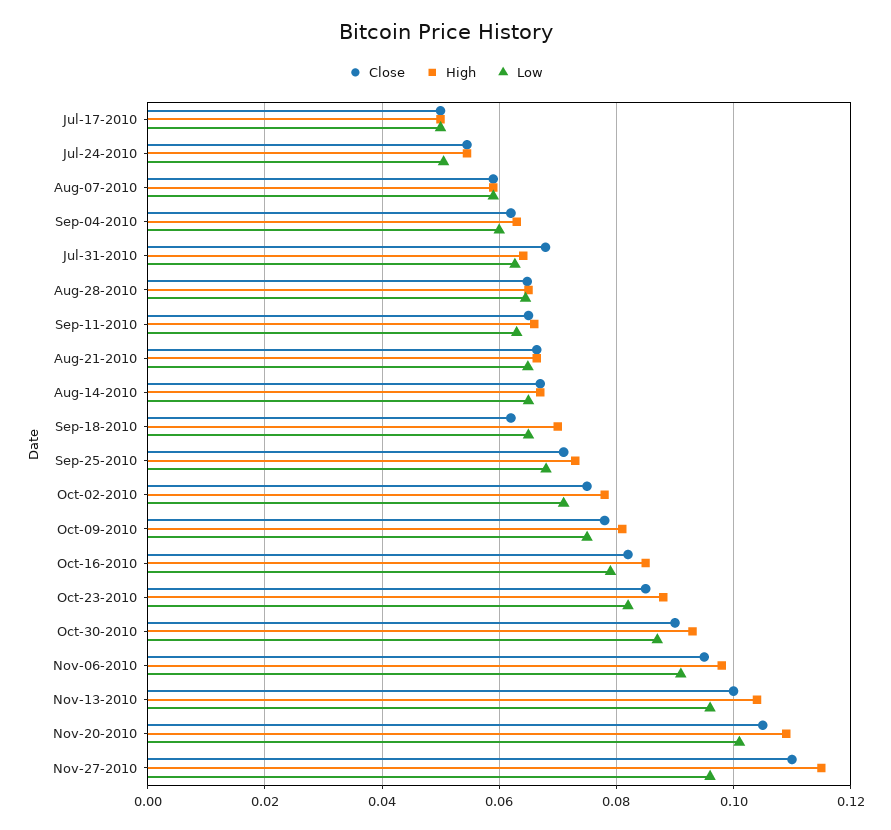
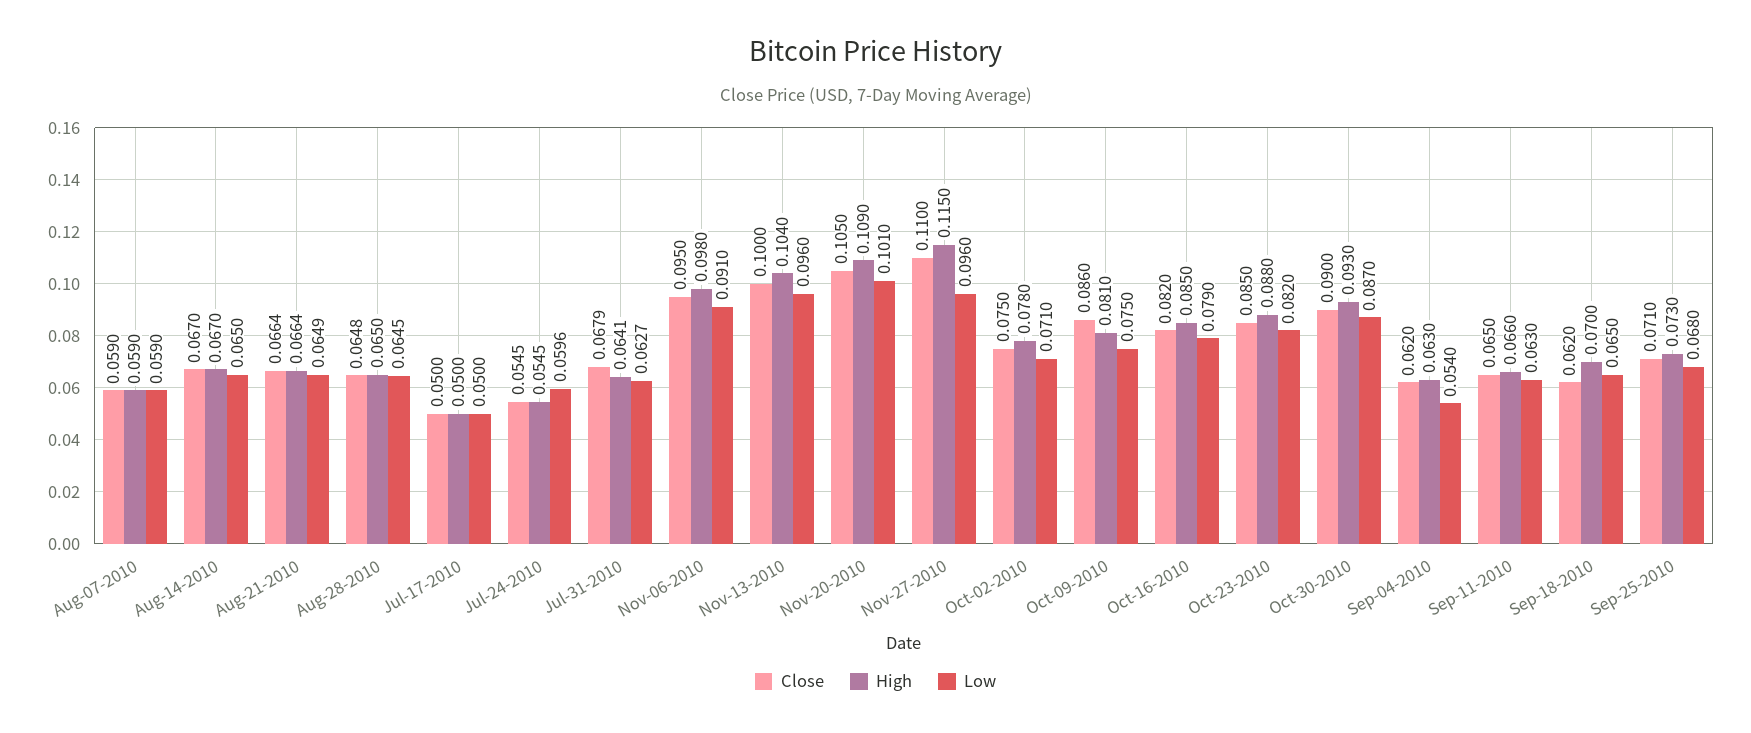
Low, Jul-24-2010: 0.05 -> 0.0596
Low, Sep-04-2010: 0.06 -> 0.054
Close, Oct-09-2010: 0.078 -> 0.086

